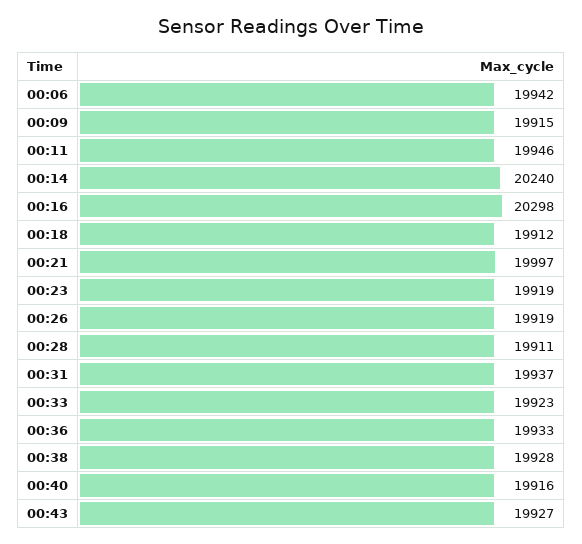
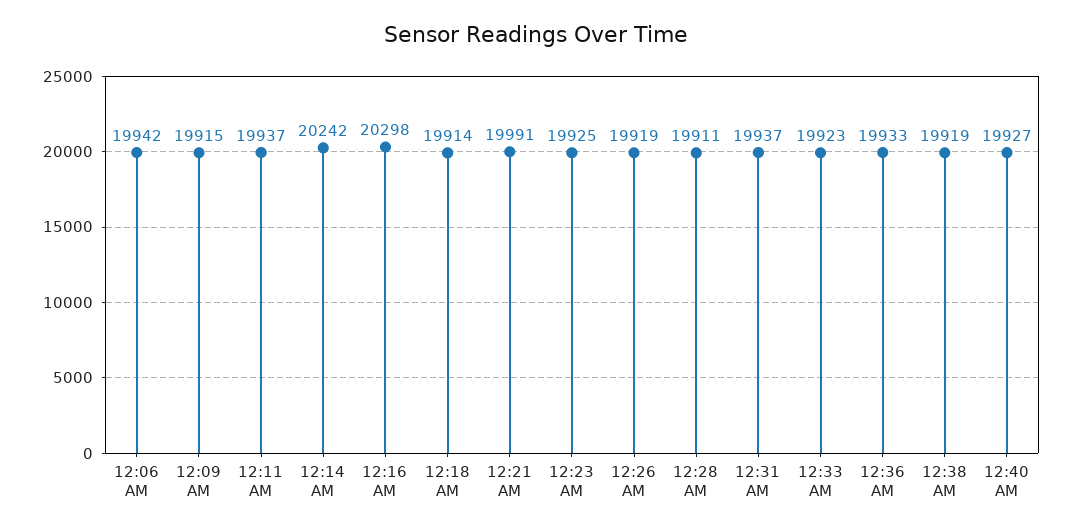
00:11: 19946 -> 19937
00:14: 20240 -> 20242
00:18: 19912 -> 19914
00:21: 19997 -> 19991
00:23: 19919 -> 19925
00:38: 19928 -> 19919
00:40: 19916 -> 19927
00:43: 19927 -> none

